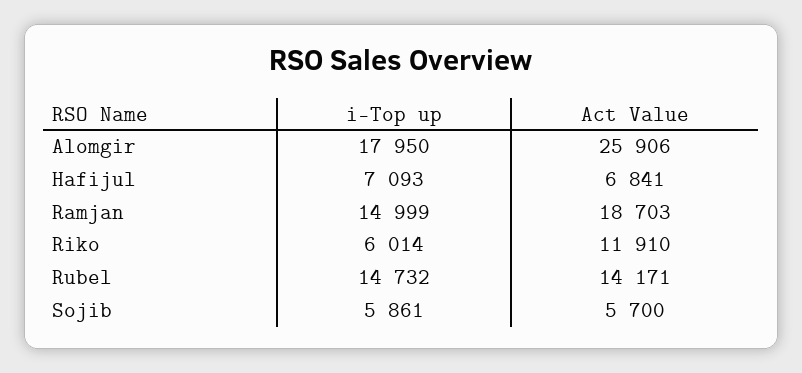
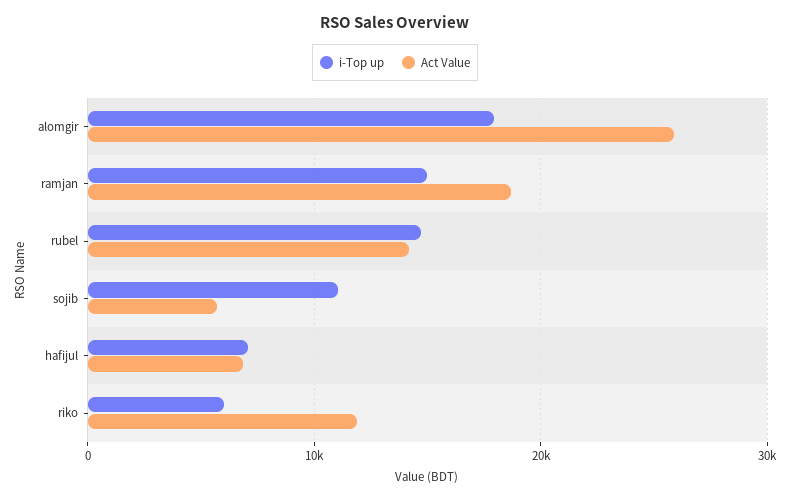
i-Top up, Sojib: 5861 -> 11000

